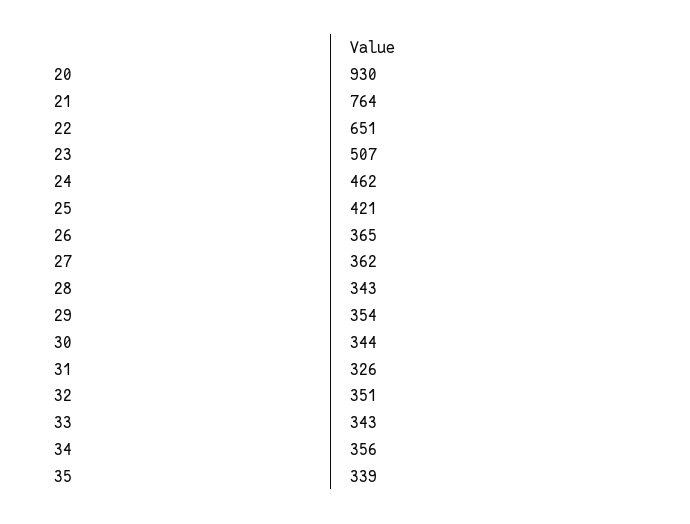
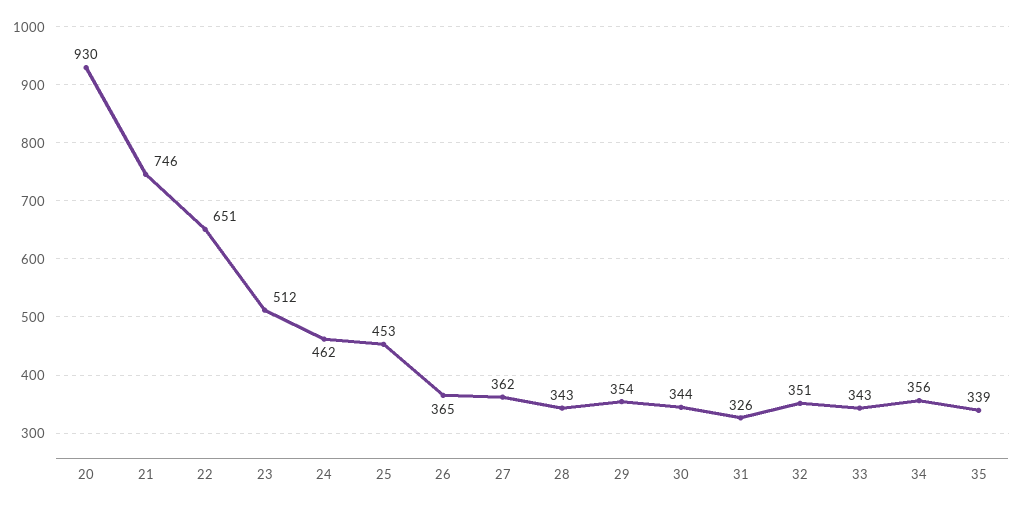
21: 764 -> 746
23: 507 -> 512
25: 421 -> 453

